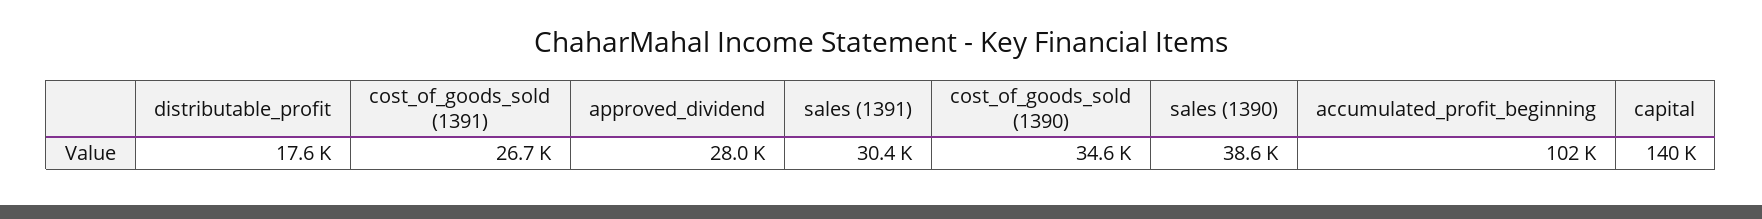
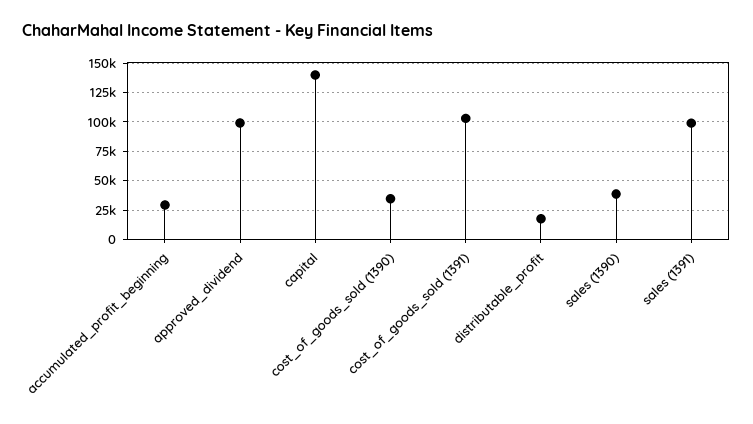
cost_of_goods_sold (1391): 26700 -> 100000
approved_dividend: 28000 -> 100000
sales (1391): 30400 -> 100000
accumulated_profit_beginning: 102000 -> 25000

